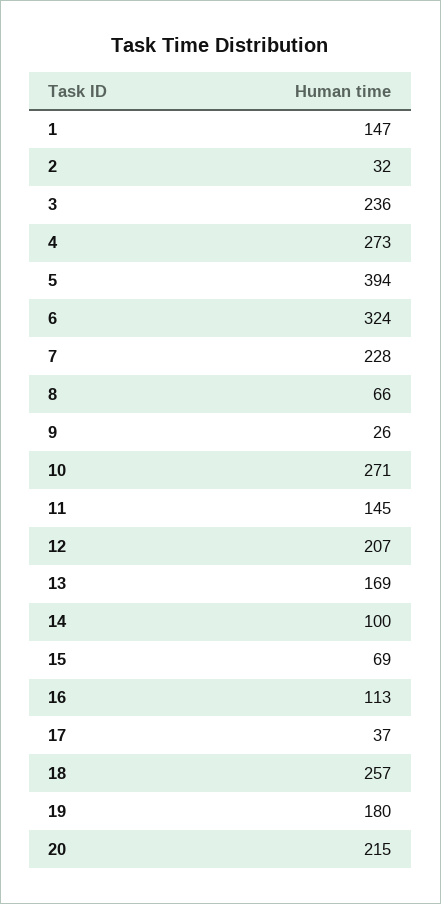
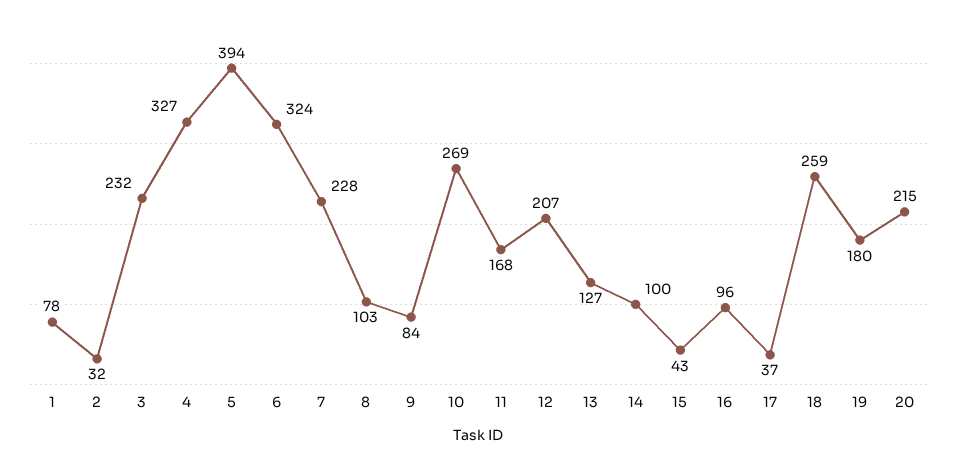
1: 147 -> 78
3: 236 -> 232
4: 273 -> 327
8: 66 -> 103
9: 26 -> 84
10: 271 -> 269
11: 145 -> 168
13: 169 -> 127
15: 69 -> 43
16: 113 -> 96
18: 257 -> 259

